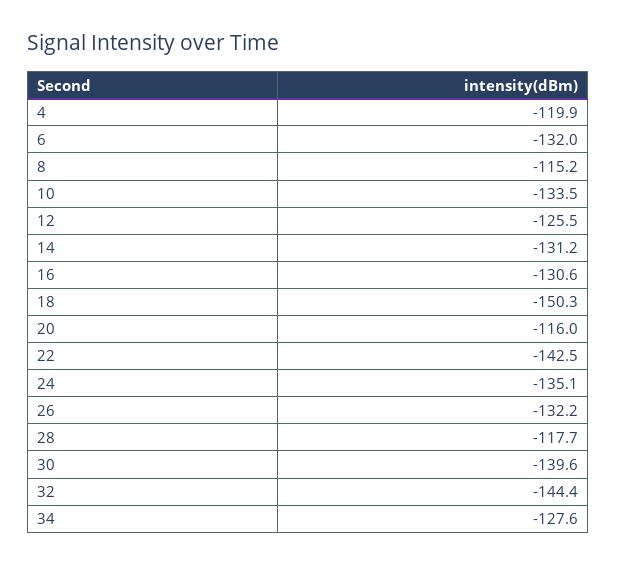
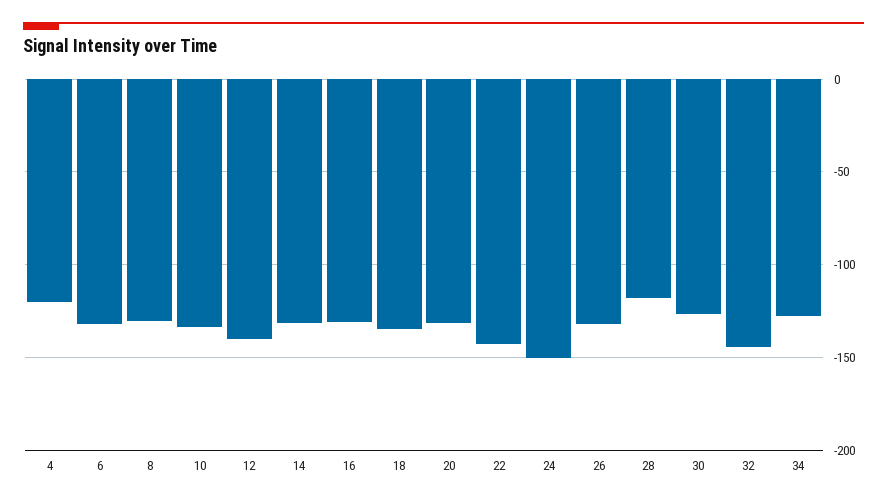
8: -115.2 -> -130
12: -125.5 -> -140
18: -150.3 -> -135
20: -116 -> -130
24: -135.1 -> -150
30: -139.6 -> -125

